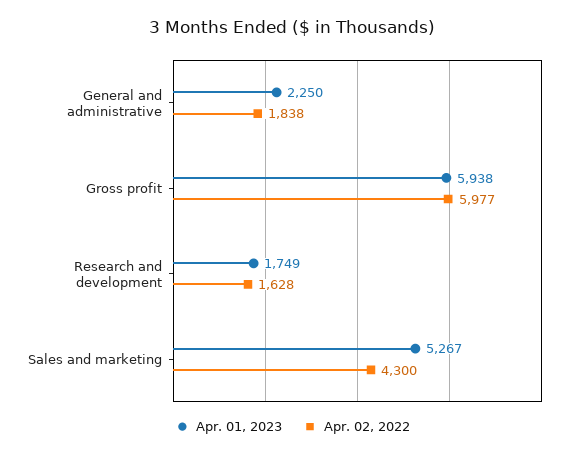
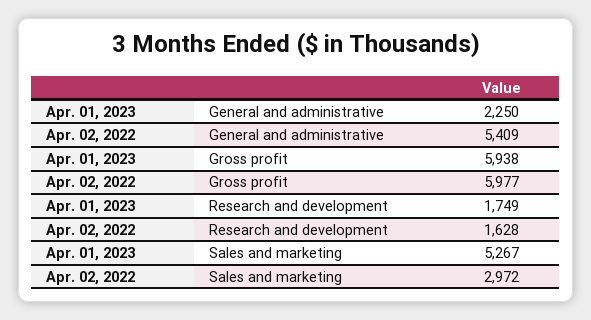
Apr. 02, 2022, General and administrative: 1838 -> 5409
Apr. 02, 2022, Sales and marketing: 4300 -> 2972

